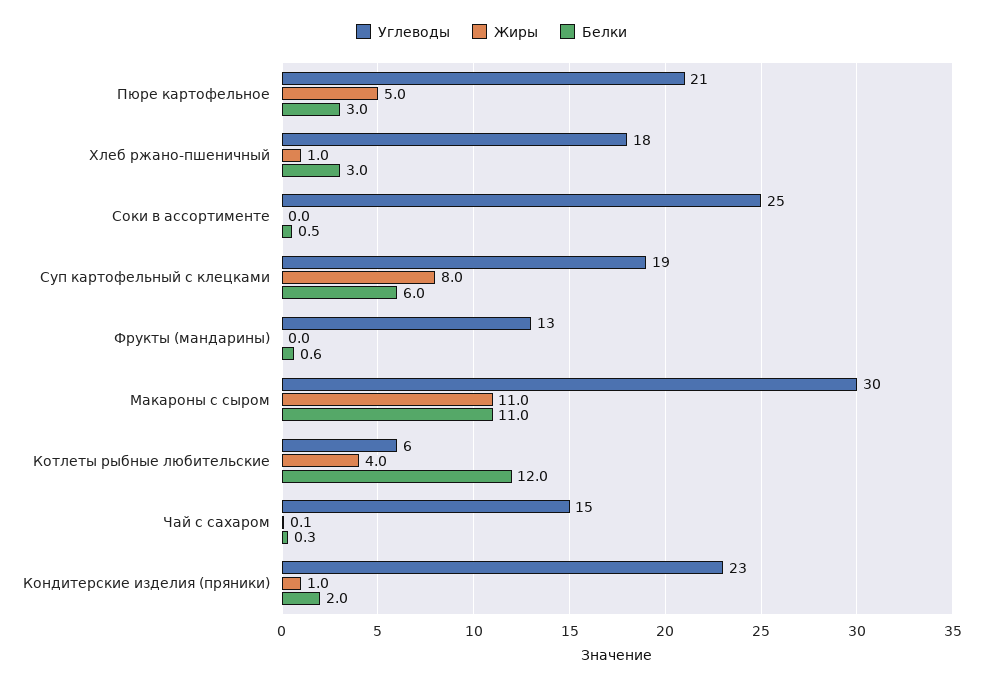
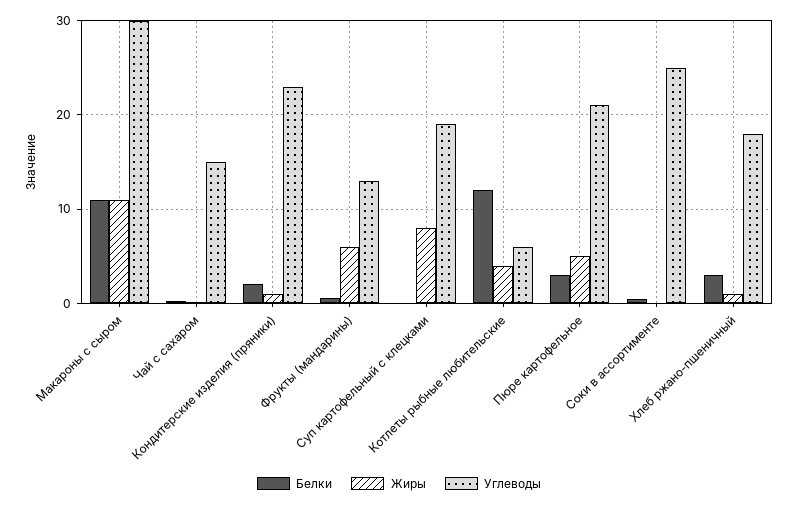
Белки, Суп картофельный с клецками: 6 -> 0
Жиры, Фрукты (мандарины): 0 -> 6

